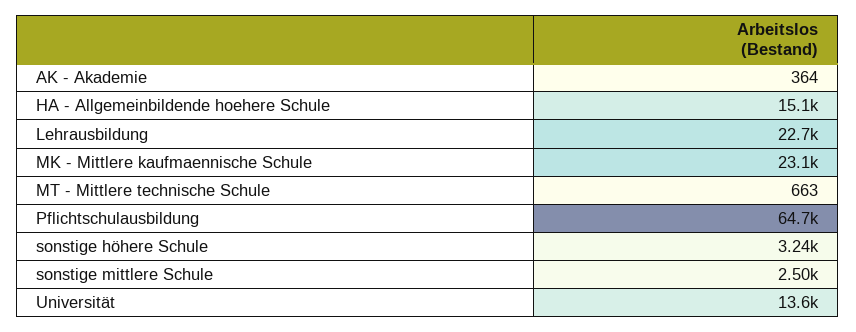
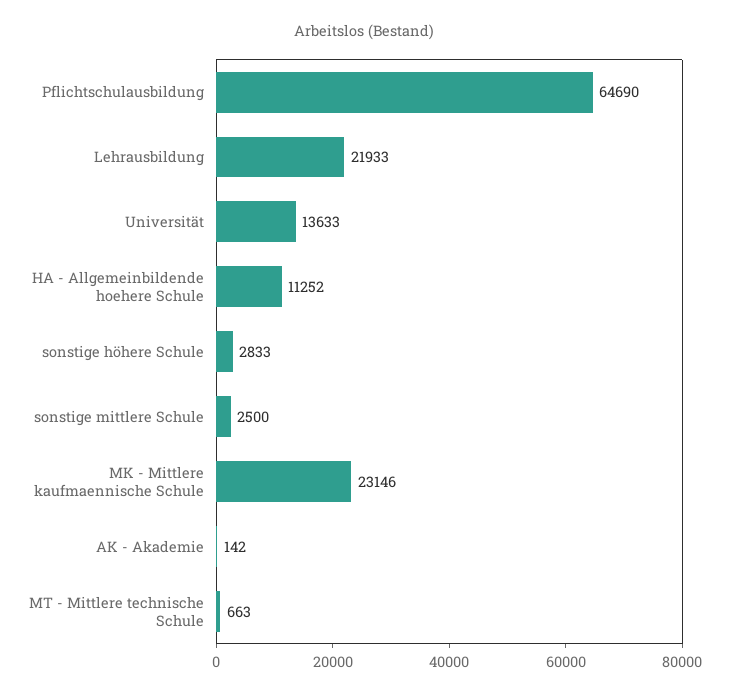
AK - Akademie: 364 -> 142
HA - Allgemeinbildende hoehere Schule: 15100 -> 11252
Lehrausbildung: 22700 -> 21933
sonstige höhere Schule: 3240 -> 2833

